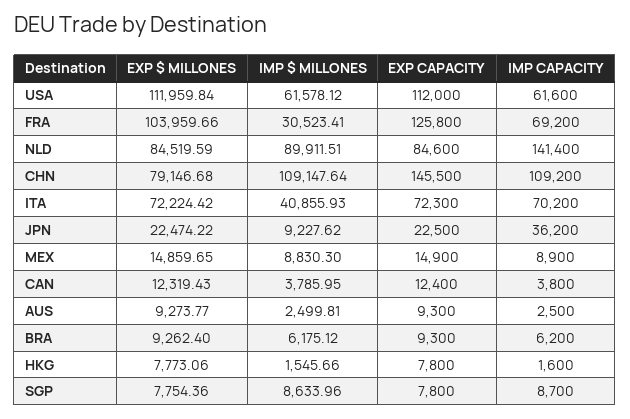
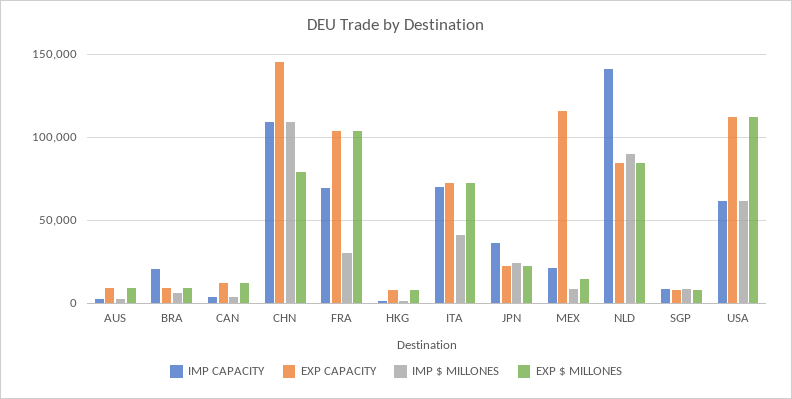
EXP CAPACITY, FRA: 125800 -> 105000
IMP $ MILLONES, JPN: 9227.62 -> 25000
EXP CAPACITY, MEX: 14900 -> 115000
IMP CAPACITY, MEX: 8900 -> 20000
IMP CAPACITY, BRA: 6200 -> 20000

